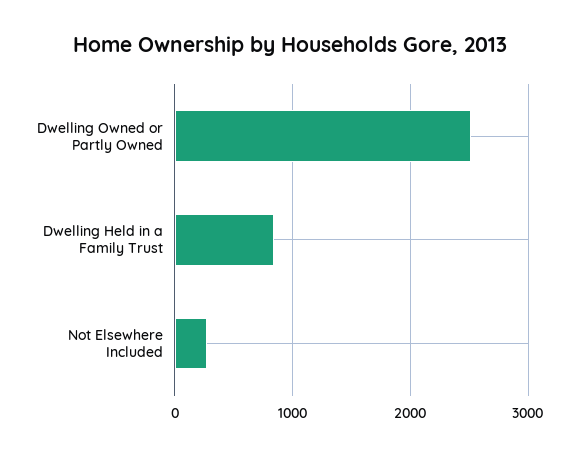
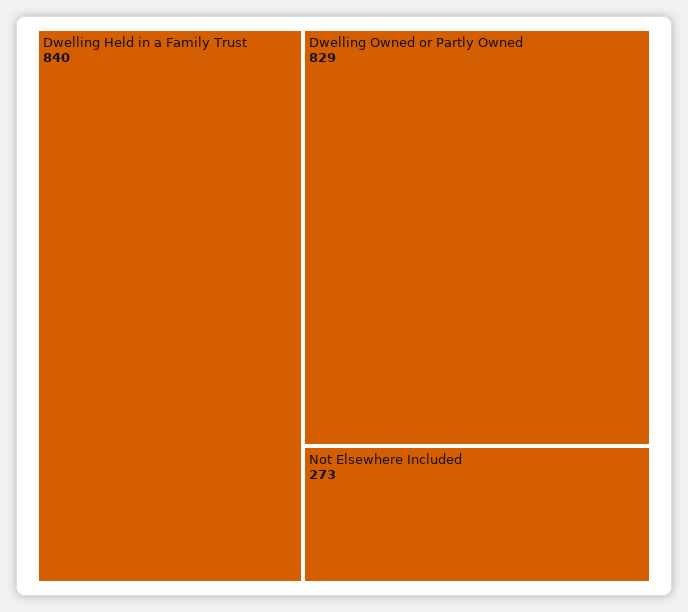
Dwelling Owned or Partly Owned: 2500 -> 829

